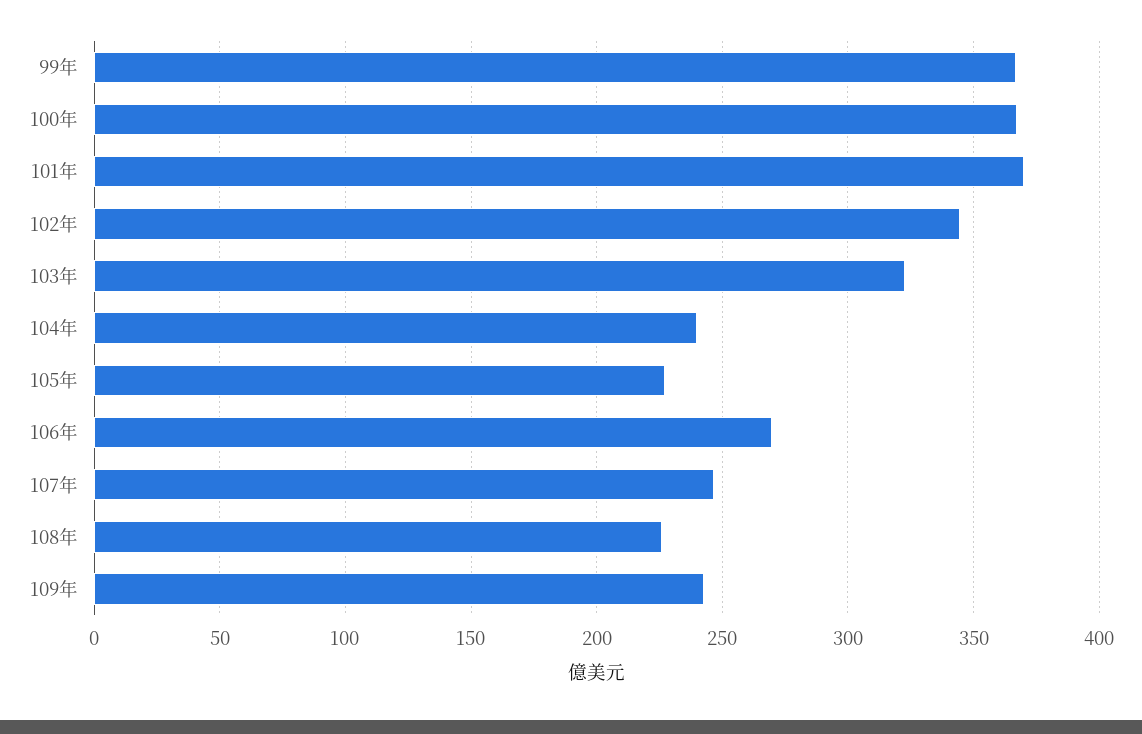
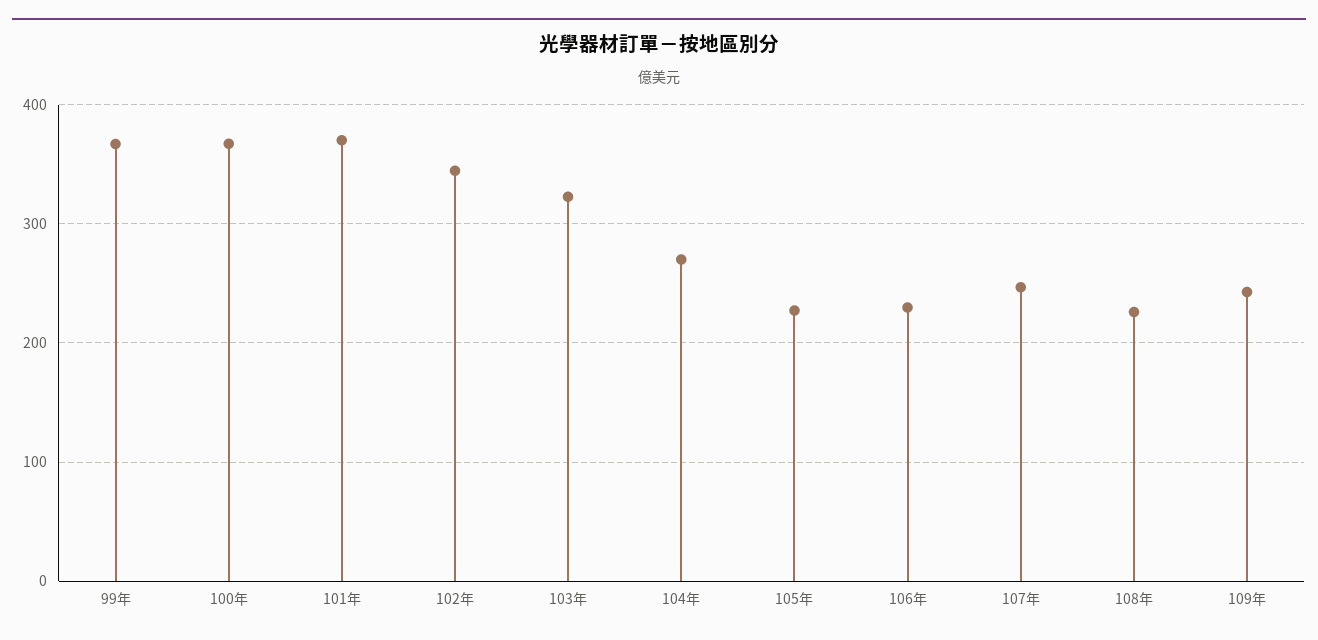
104年: 240 -> 270
106年: 270 -> 230

